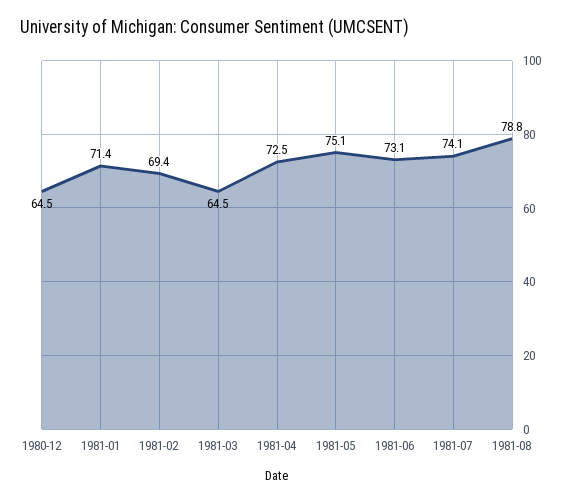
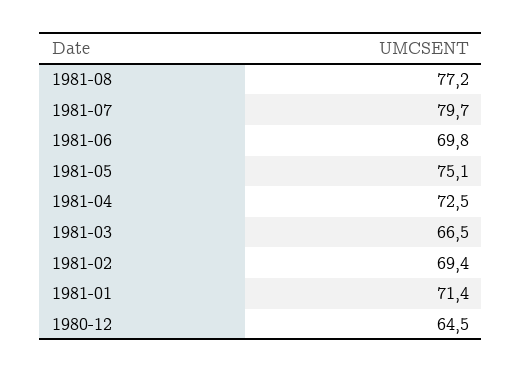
1981-03: 64.5 -> 66.5
1981-06: 73.1 -> 69.8
1981-07: 74.1 -> 79.7
1981-08: 78.8 -> 77.2

